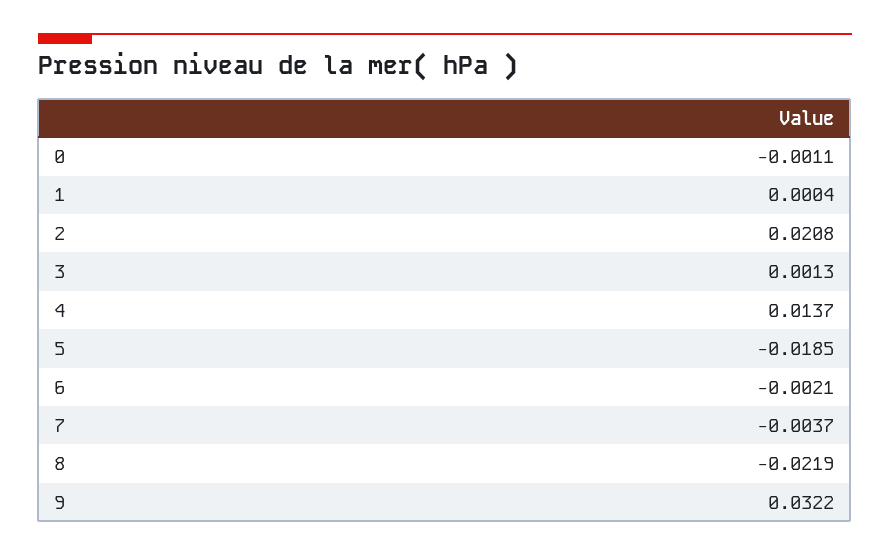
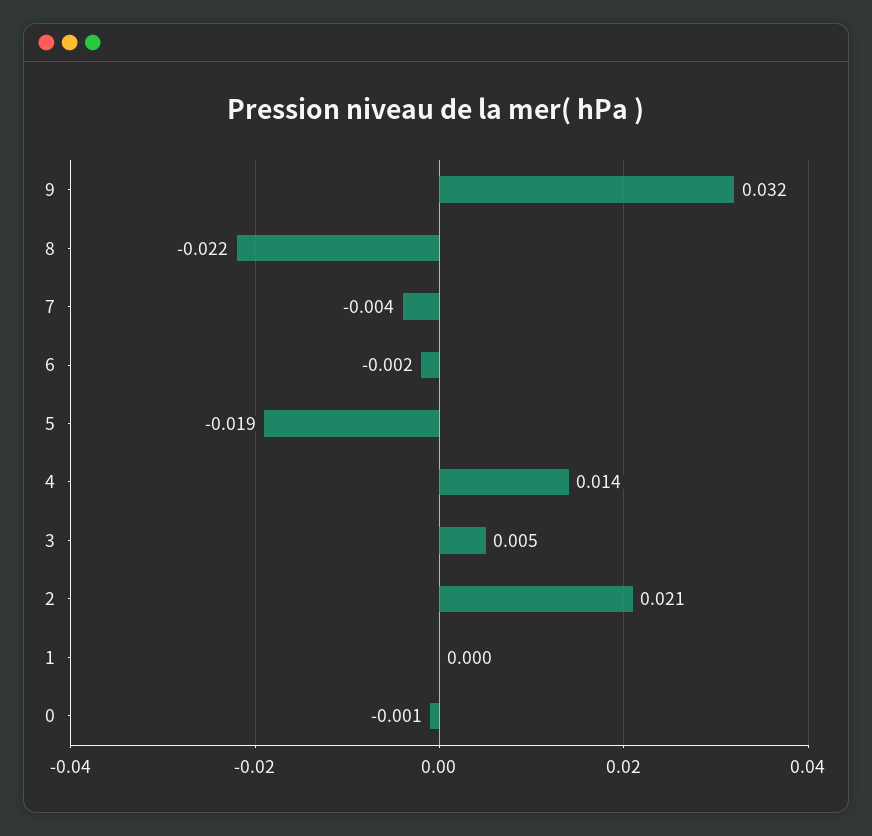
3: 0.0013 -> 0.005

